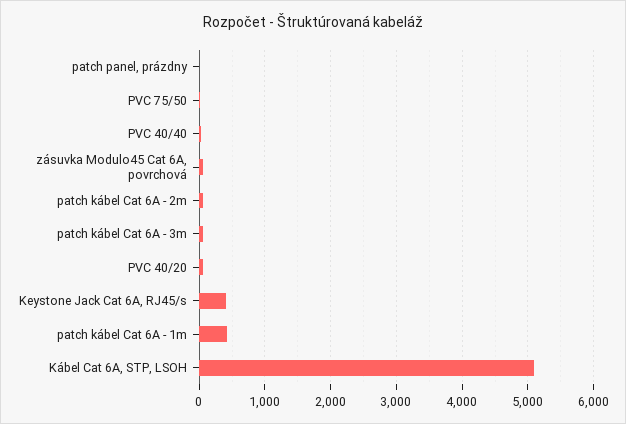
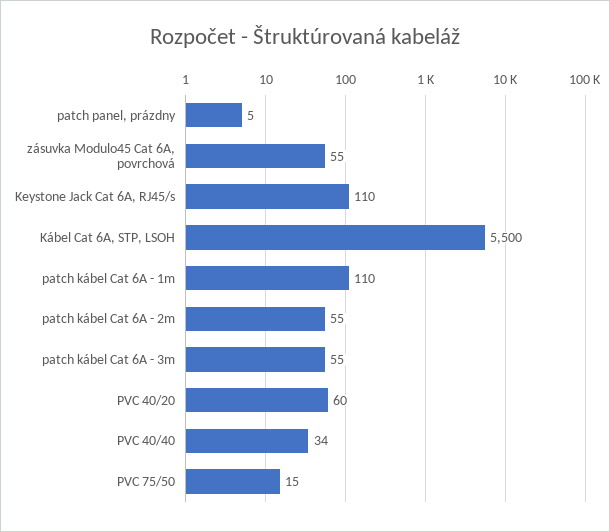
Keystone Jack Cat 6A, RJ45/s: 400 -> 110
patch kábel Cat 6A - 1m: 400 -> 110
Kábel Cat 6A, STP, LSOH: 5100 -> 5500

